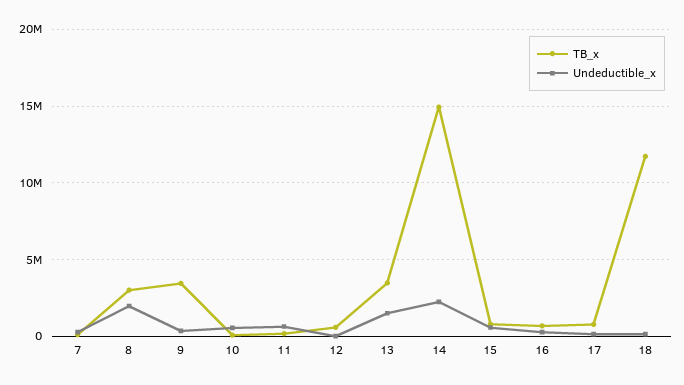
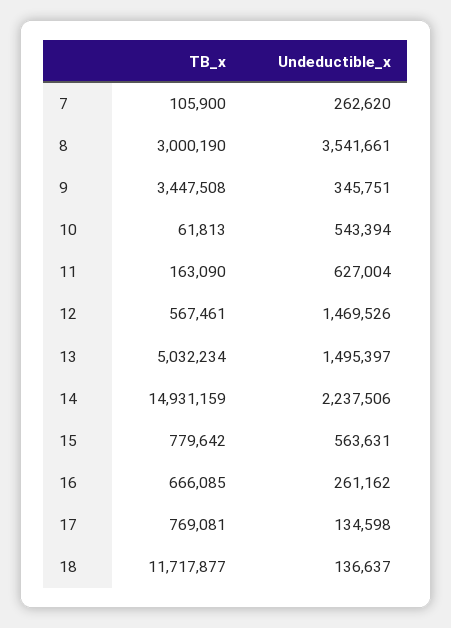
Undeductible_x, 8: 2000000 -> 3541661
Undeductible_x, 12: 0 -> 1469526
TB_x, 13: 3500000 -> 5032234

